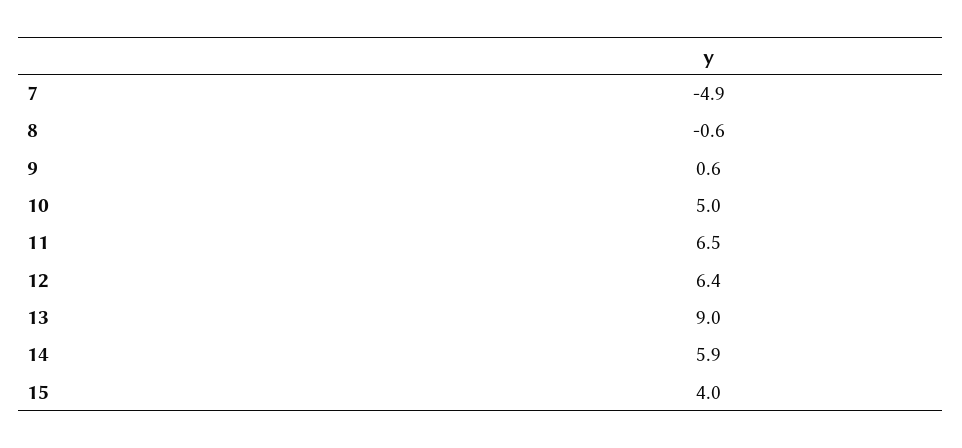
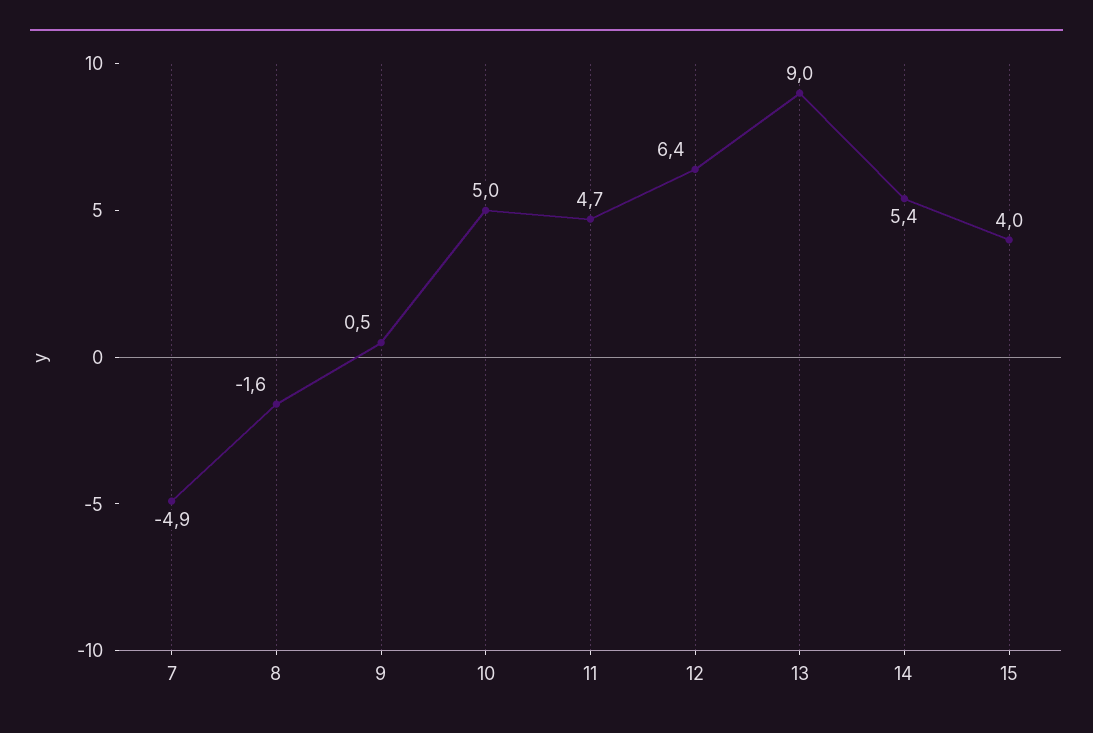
8: -0.6 -> -1.6
9: 0.6 -> 0.5
11: 6.5 -> 4.7
14: 5.9 -> 5.4

